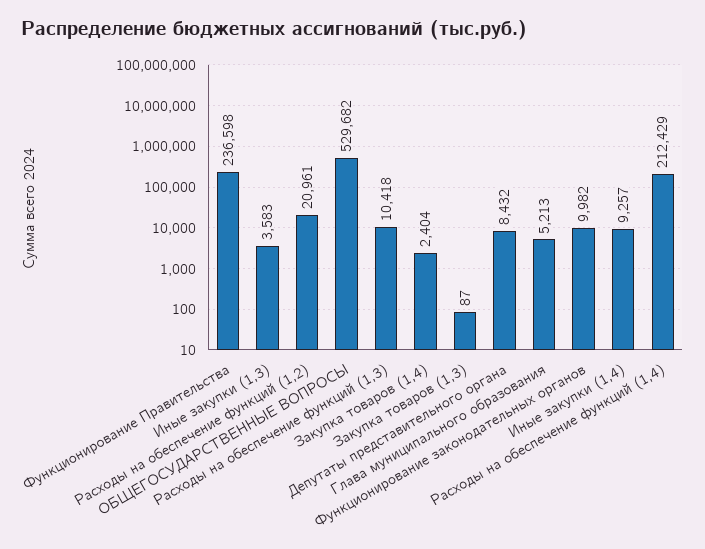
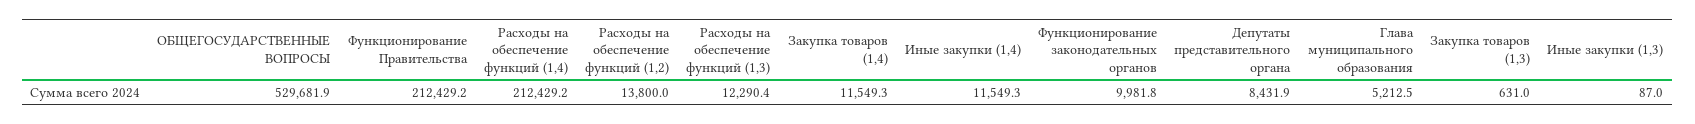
Функционирование Правительства: 236598 -> 212429.2
Иные закупки (1,3): 3583 -> 87
Расходы на обеспечение функций (1,2): 20961 -> 13800
Расходы на обеспечение функций (1,3): 10418 -> 12290.4
Закупка товаров (1,4): 2404 -> 11549.3
Закупка товаров (1,3): 87 -> 631
Иные закупки (1,4): 9257 -> 11549.3

